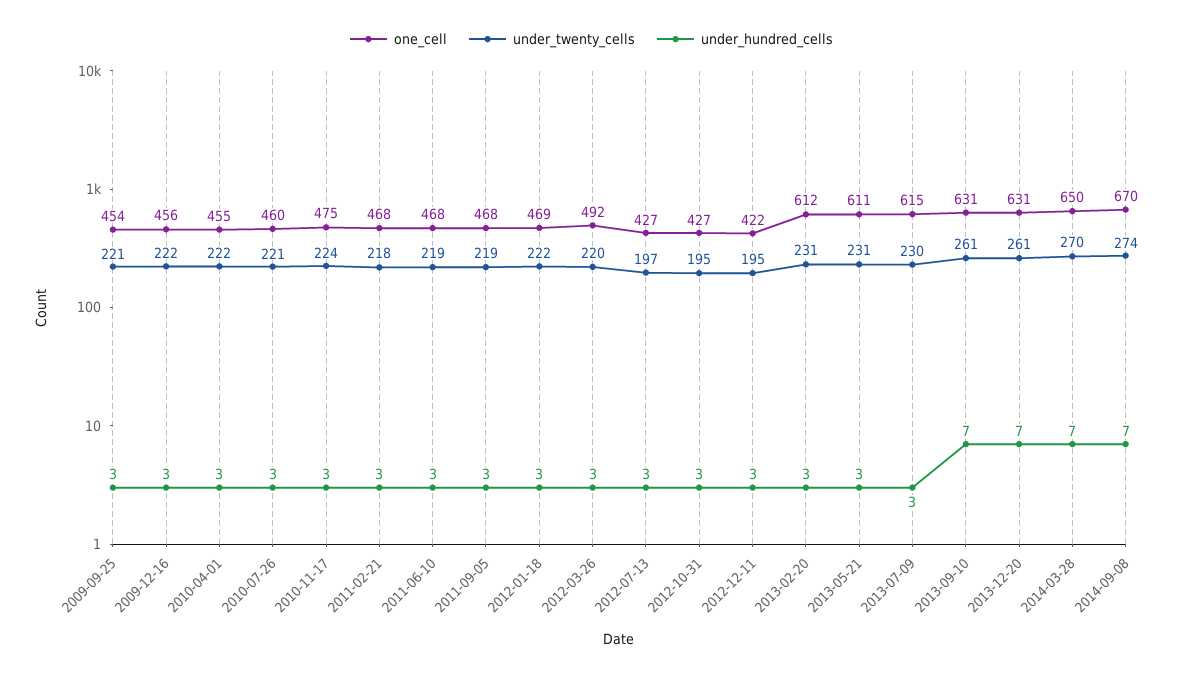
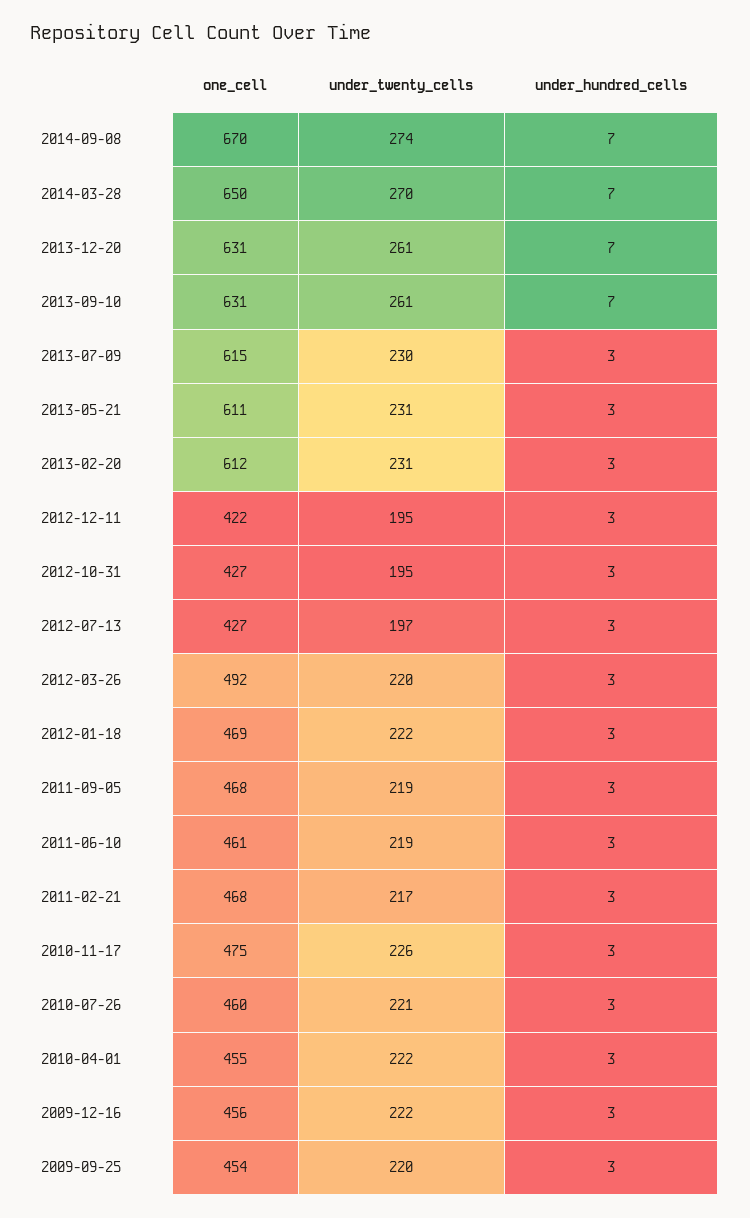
under_twenty_cells, 2009-09-25: 221 -> 220
under_twenty_cells, 2010-11-17: 224 -> 226
under_twenty_cells, 2011-02-21: 218 -> 217
one_cell, 2011-06-10: 468 -> 461

